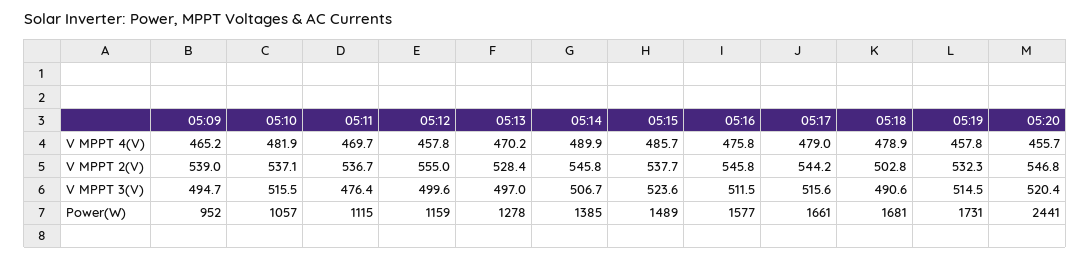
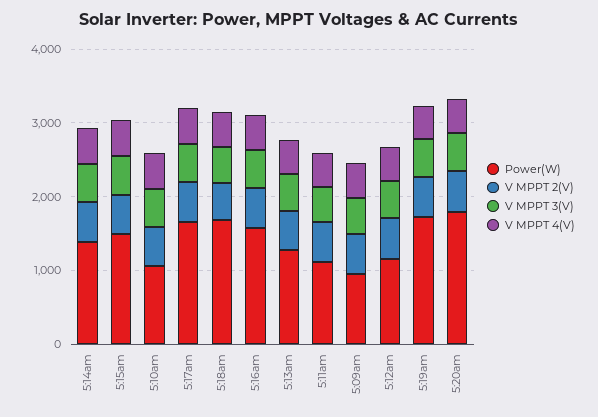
Power(W), 05:20: 2441 -> 1800

